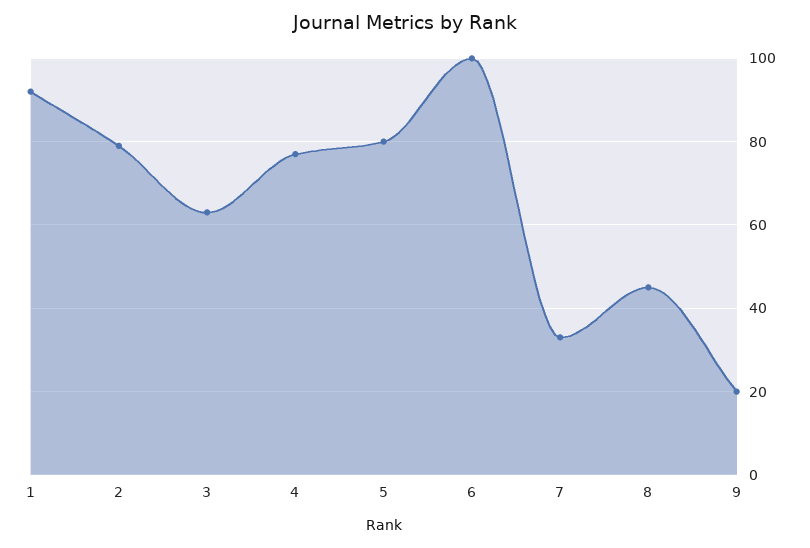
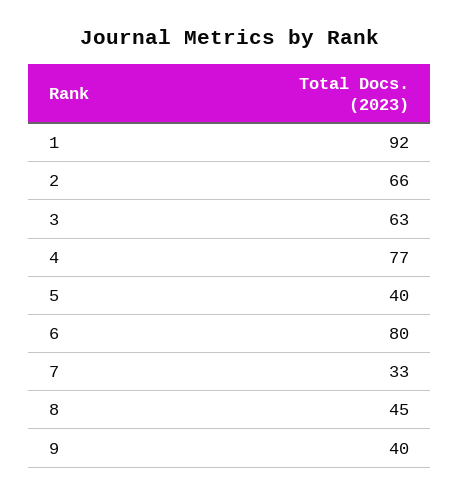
2: 80 -> 66
5: 80 -> 40
6: 100 -> 80
9: 20 -> 40

